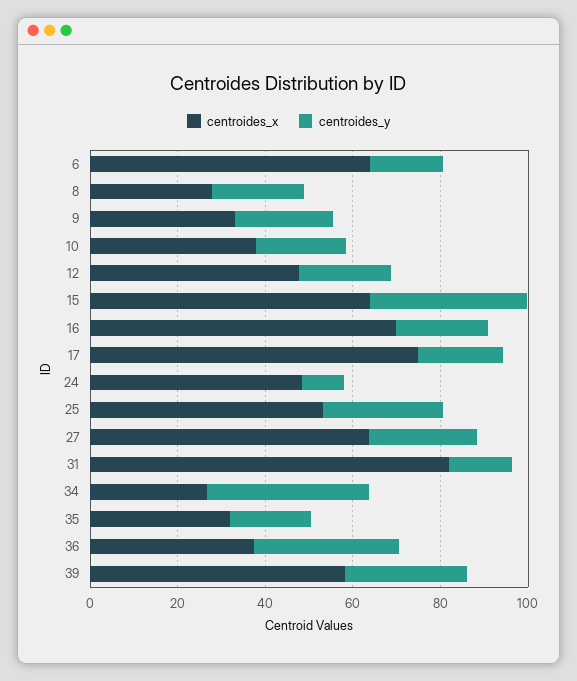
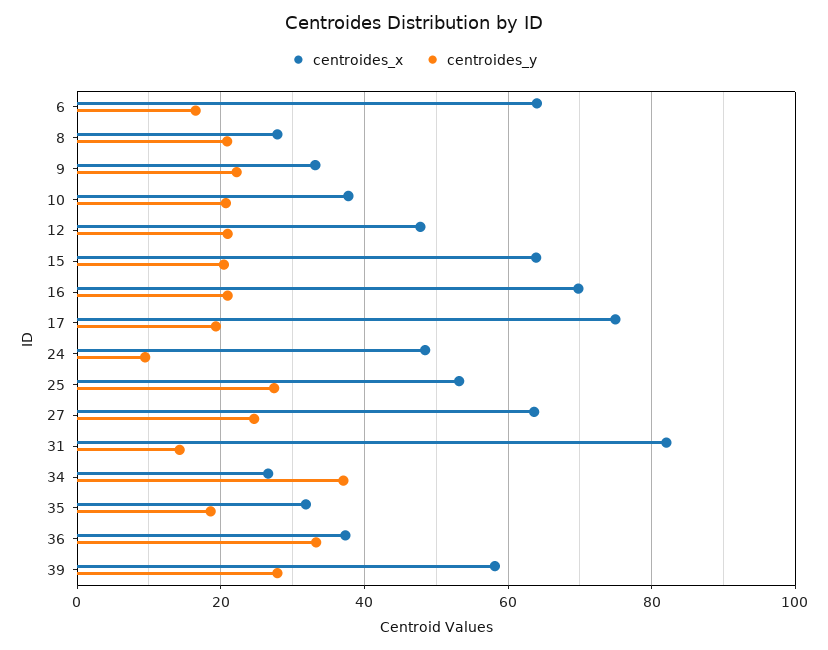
centroides_y, 15: 35 -> 20

